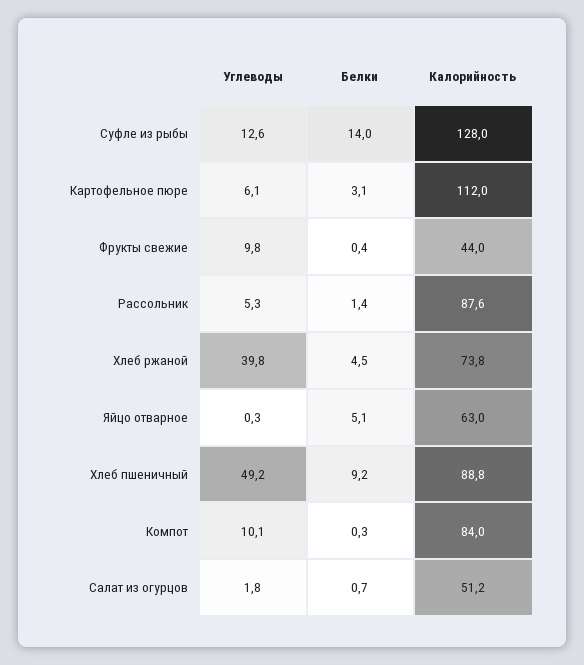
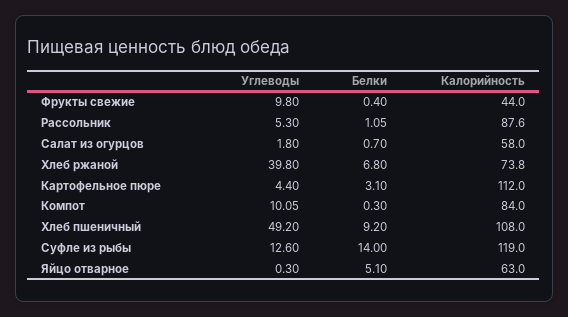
Калорийность, Суфле из рыбы: 128 -> 119
Углеводы, Картофельное пюре: 6.1 -> 4.4
Белки, Рассольник: 1.4 -> 1.05
Белки, Хлеб ржаной: 4.5 -> 6.8
Калорийность, Хлеб пшеничный: 88.8 -> 108
Калорийность, Салат из огурцов: 51.2 -> 58

